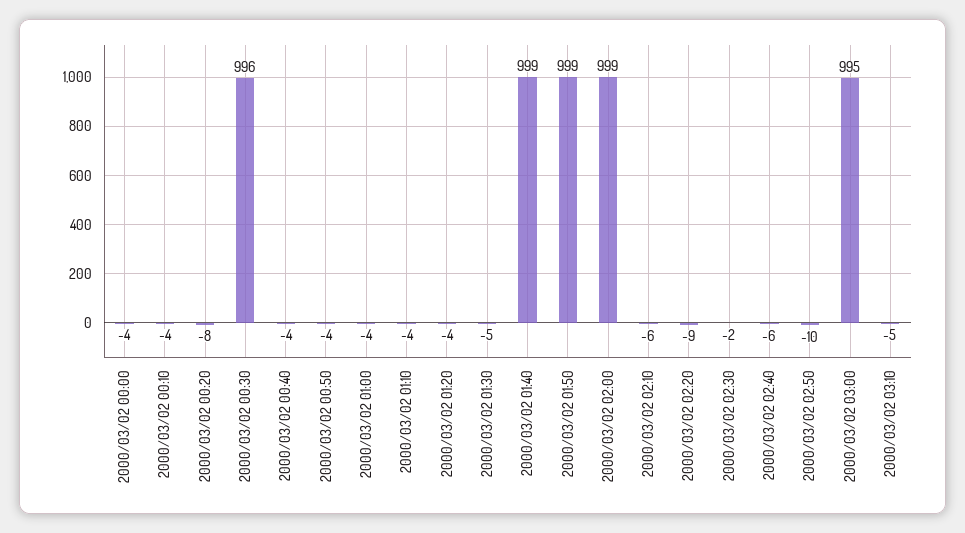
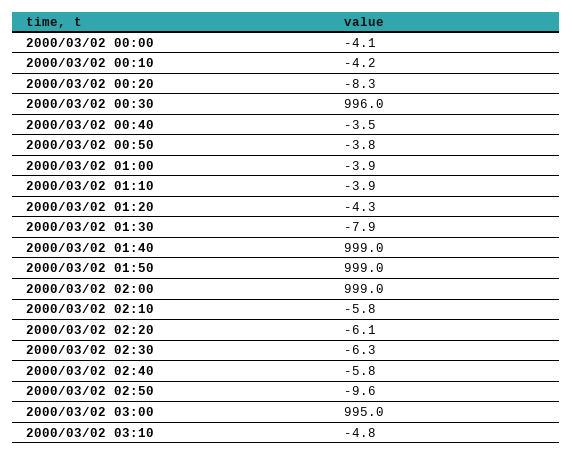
2000/03/02 01:30: -5 -> -7.9
2000/03/02 02:20: -9 -> -6.1
2000/03/02 02:30: -2 -> -6.3

